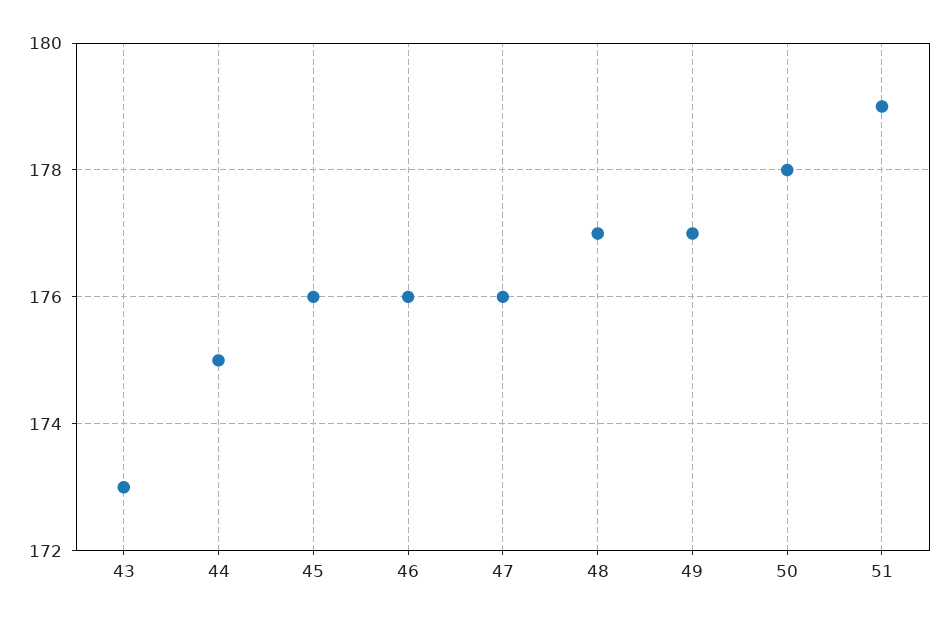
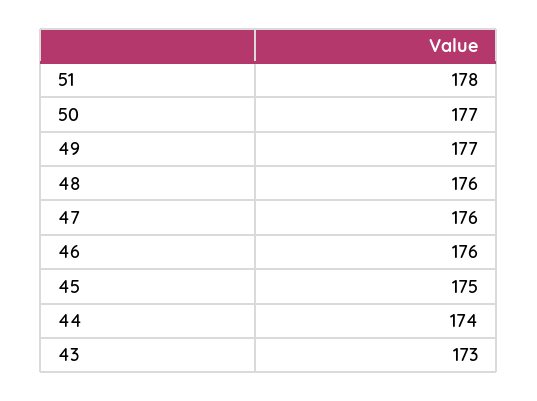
44: 175 -> 174
45: 176 -> 175
48: 177 -> 176
50: 178 -> 177
51: 179 -> 178

